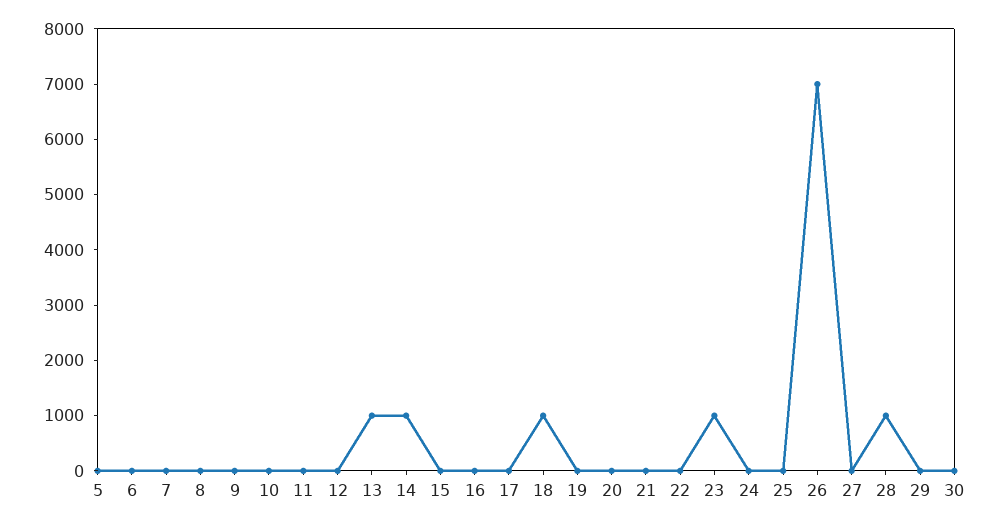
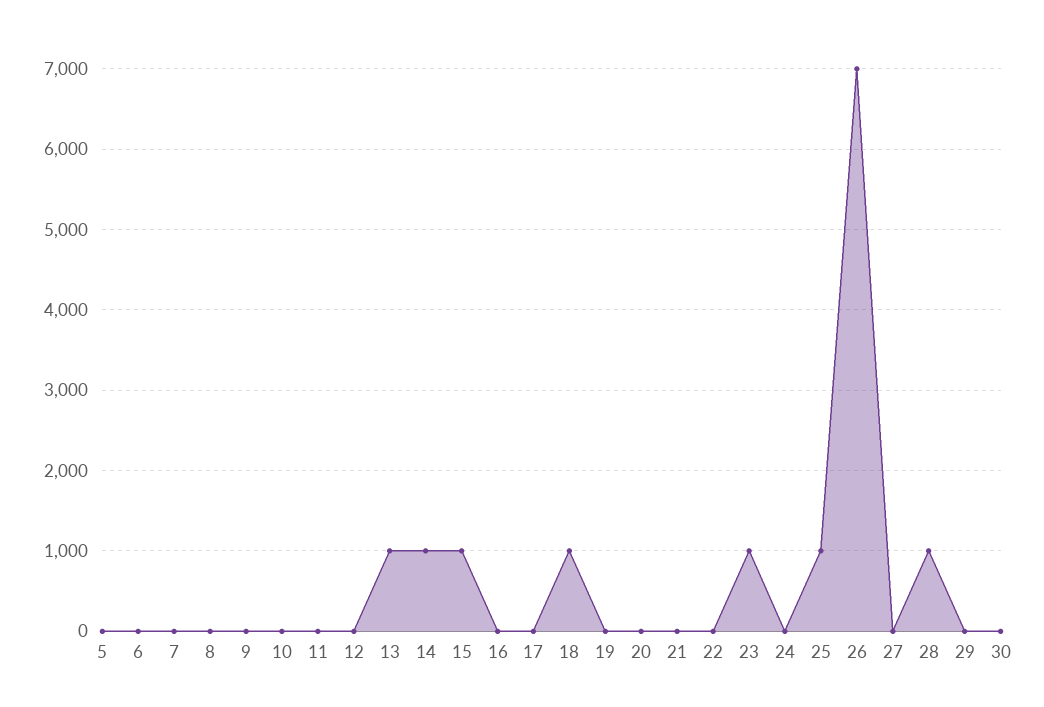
15: 0 -> 1000
25: 0 -> 1000

